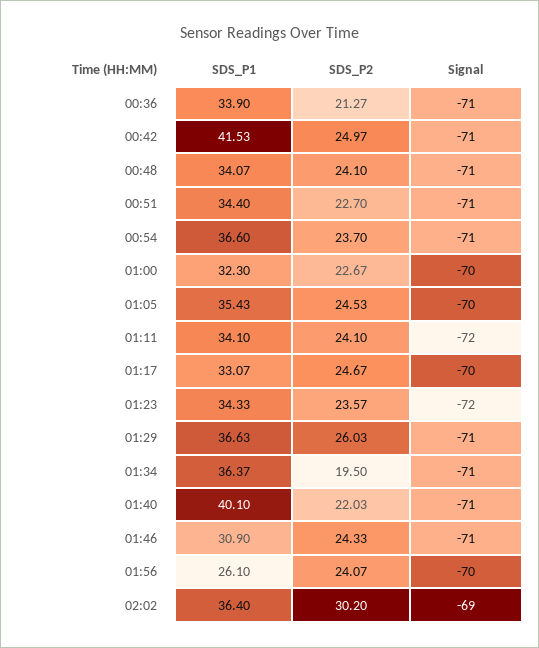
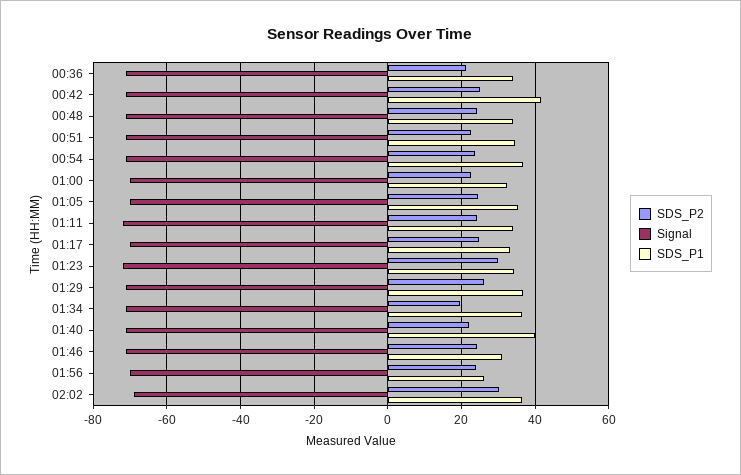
SDS_P2, 01:23: 23.57 -> 30

